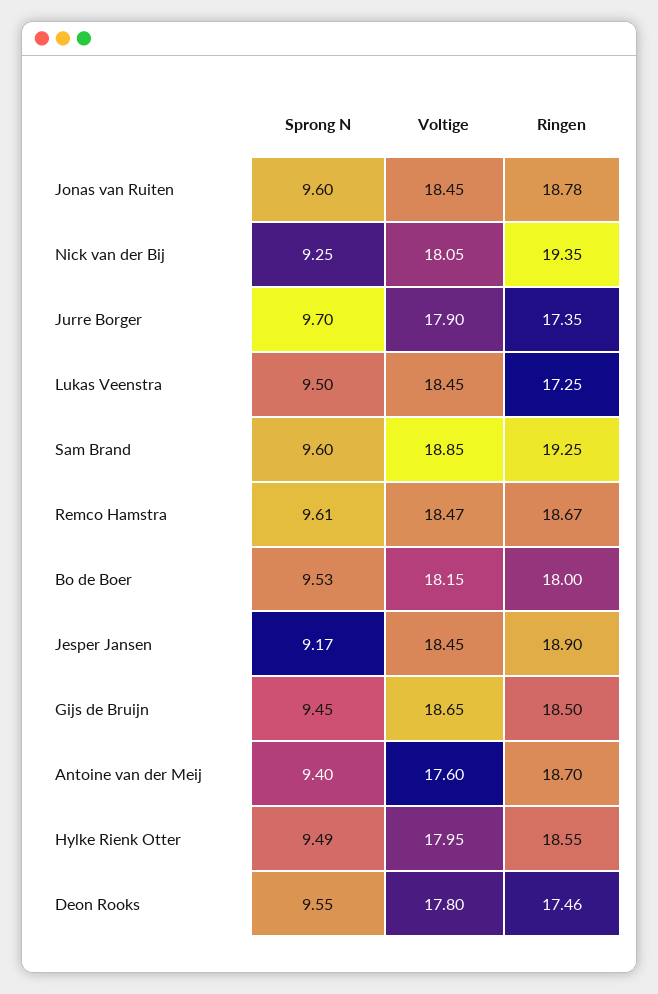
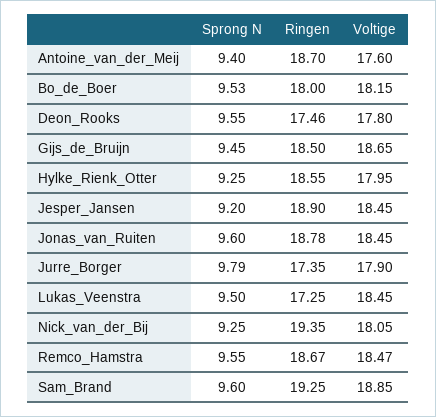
Sprong N, Jurre Borger: 9.7 -> 9.79
Sprong N, Remco Hamstra: 9.61 -> 9.55
Sprong N, Jesper Jansen: 9.17 -> 9.2
Sprong N, Hylke Rienk Otter: 9.49 -> 9.25

